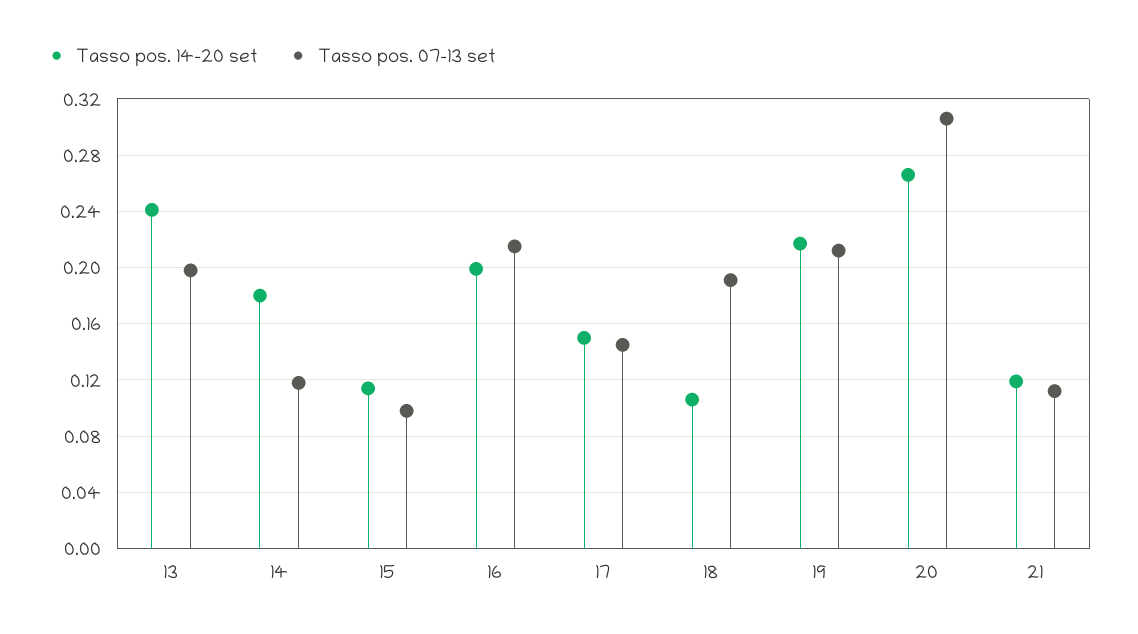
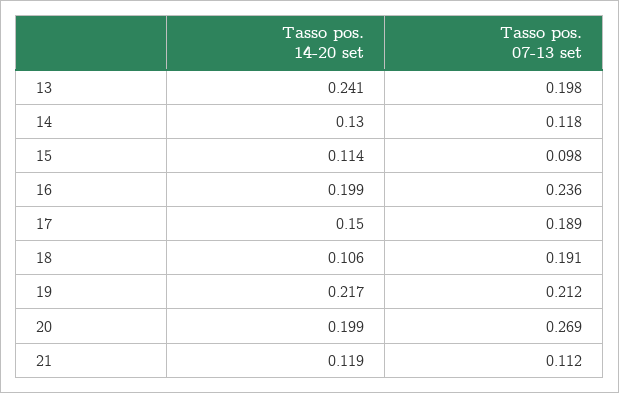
Tasso pos. 14-20 set, 14: 0.18 -> 0.13
Tasso pos. 07-13 set, 16: 0.215 -> 0.236
Tasso pos. 07-13 set, 17: 0.145 -> 0.189
Tasso pos. 14-20 set, 20: 0.265 -> 0.199
Tasso pos. 07-13 set, 20: 0.305 -> 0.269

